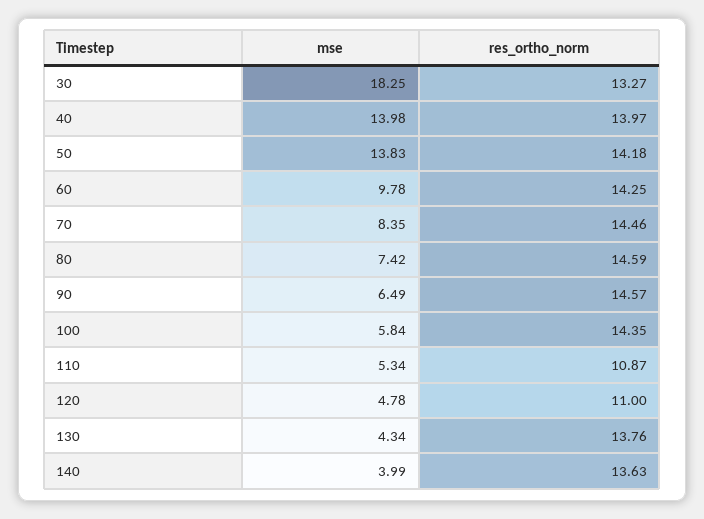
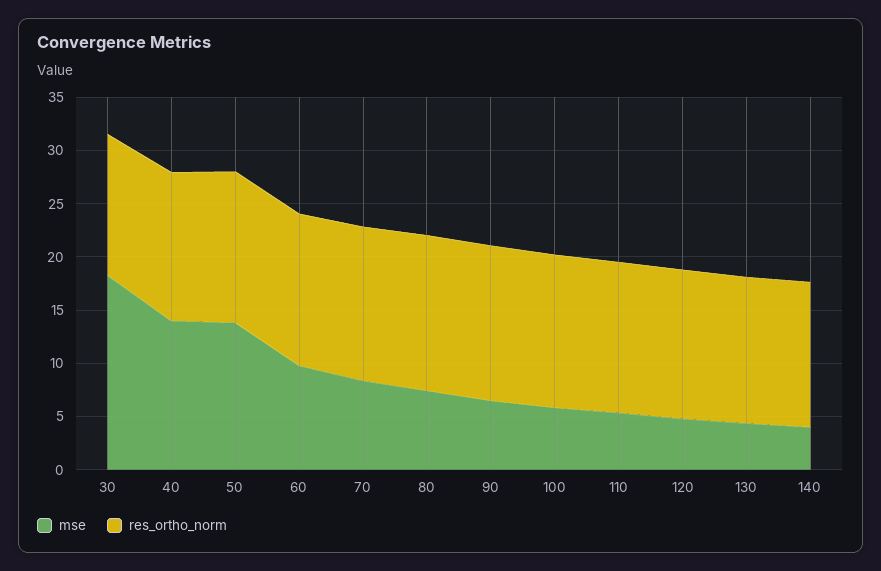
res_ortho_norm, 110: 10.87 -> 14
res_ortho_norm, 120: 11 -> 14

